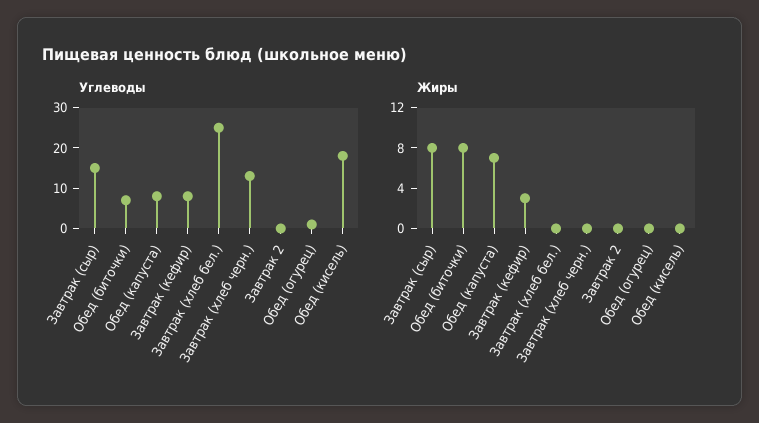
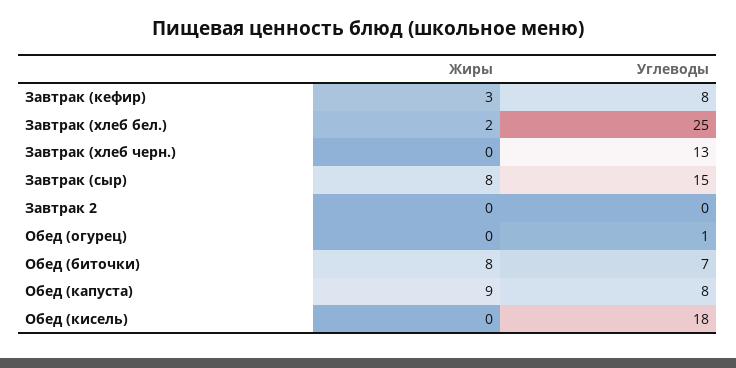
Жиры, Обед (капуста): 7 -> 9
Жиры, Завтрак (хлеб бел.): 0 -> 2

